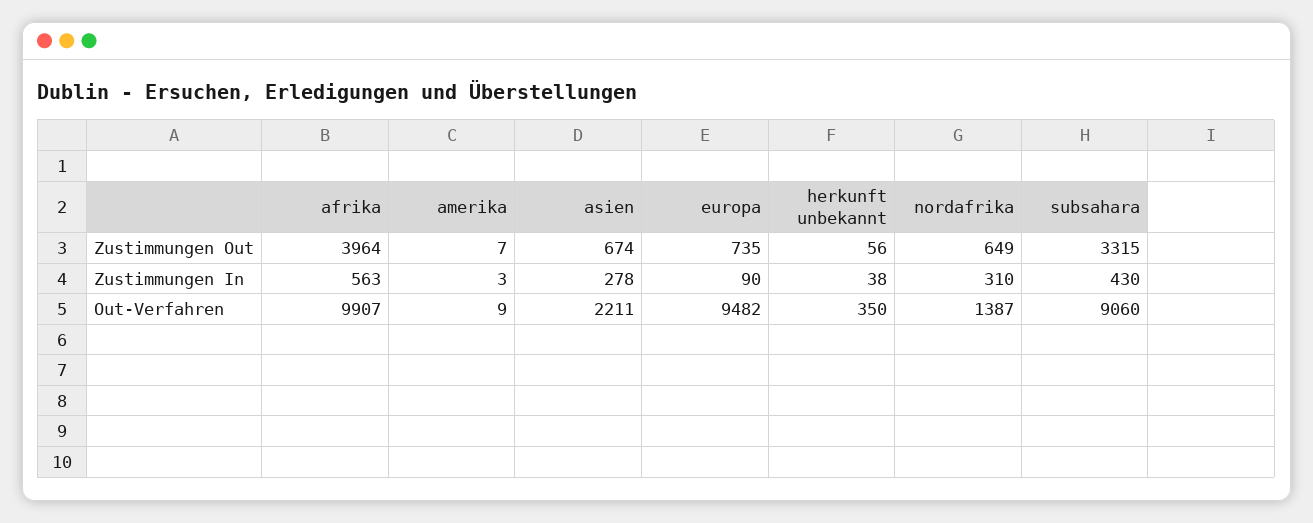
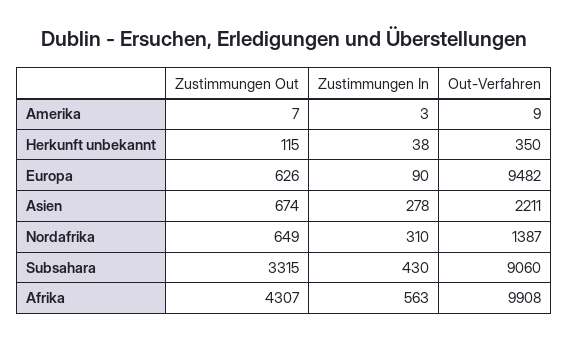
afrika, Zustimmungen Out: 3964 -> 4307
europa, Zustimmungen Out: 735 -> 626
herkunft unbekannt, Zustimmungen Out: 56 -> 115
afrika, Out-Verfahren: 9907 -> 9908

